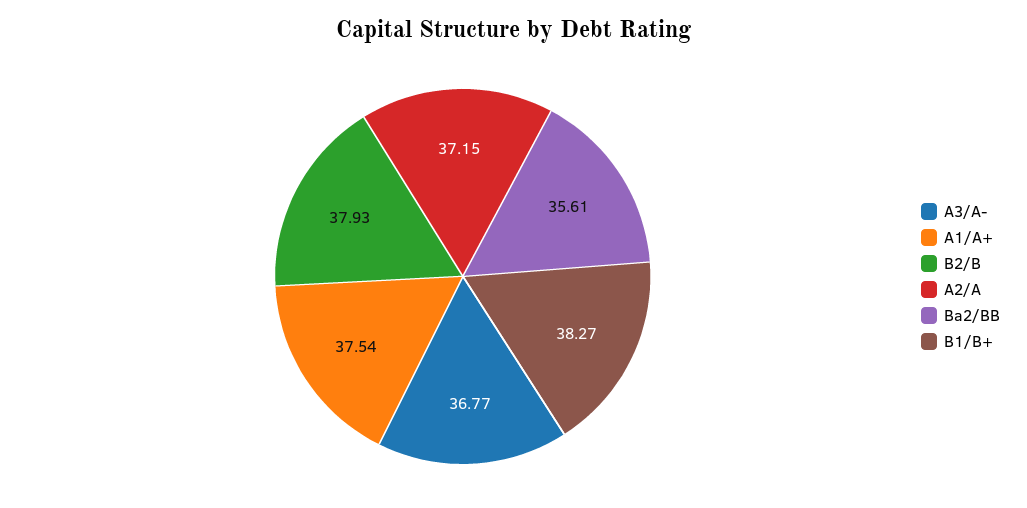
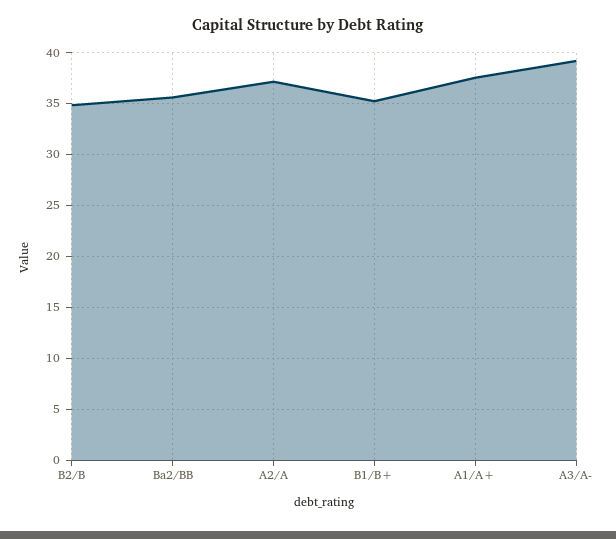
A3/A-: 36.77 -> 39
B2/B: 37.93 -> 35
B1/B+: 38.27 -> 35

